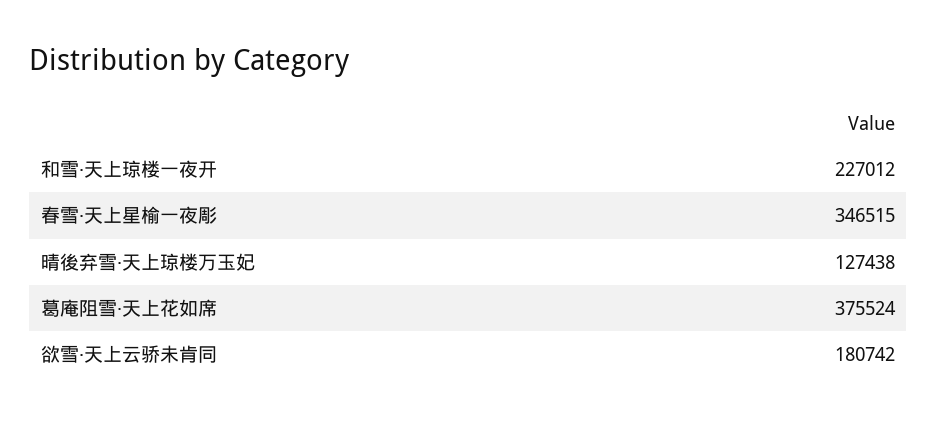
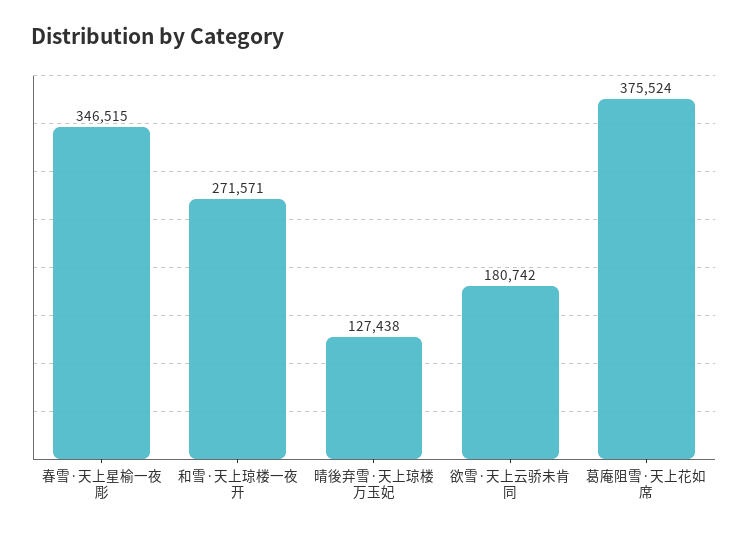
和雪·天上琼楼一夜开: 227012 -> 271571

